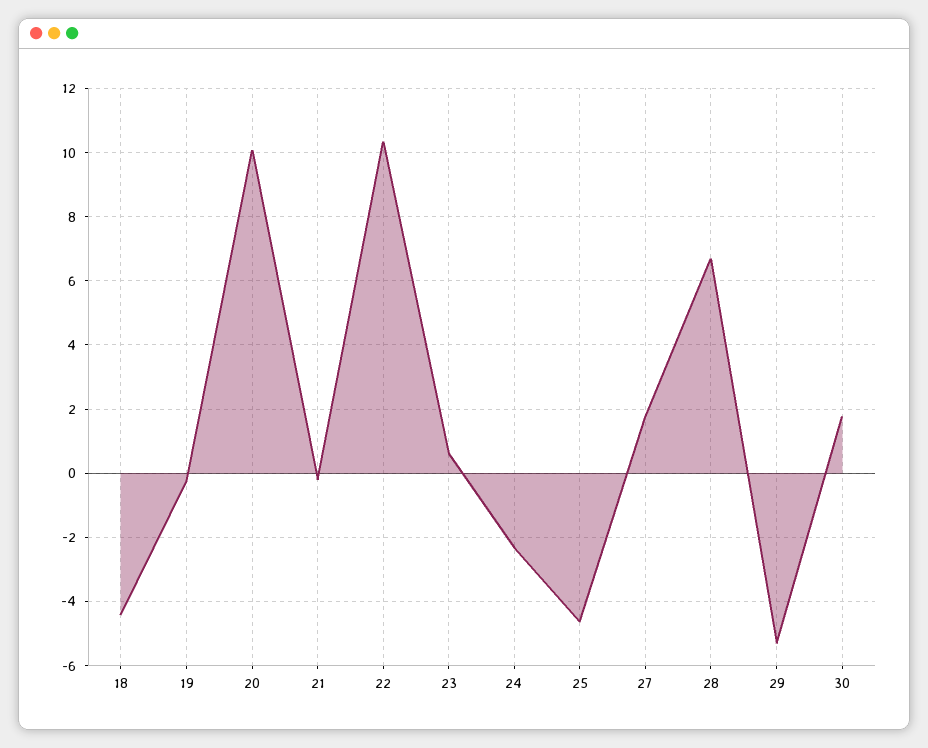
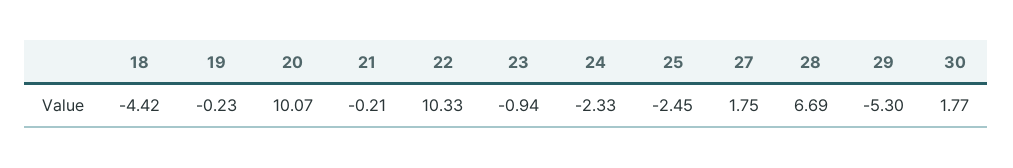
23: 0.6 -> -0.94
25: -4.6 -> -2.45

